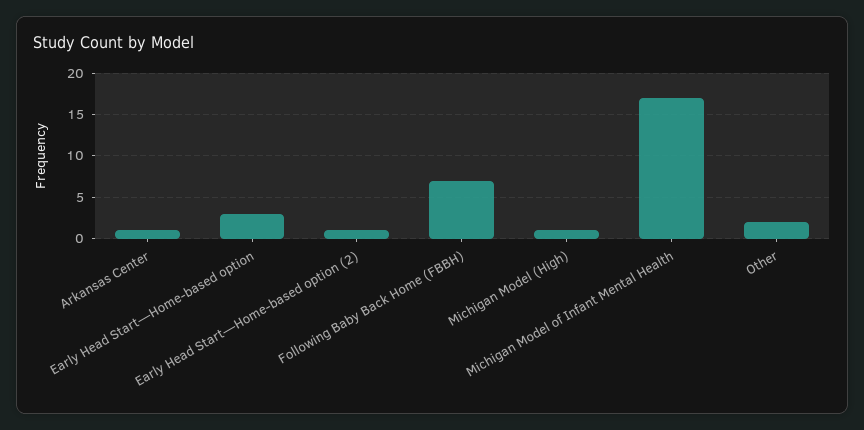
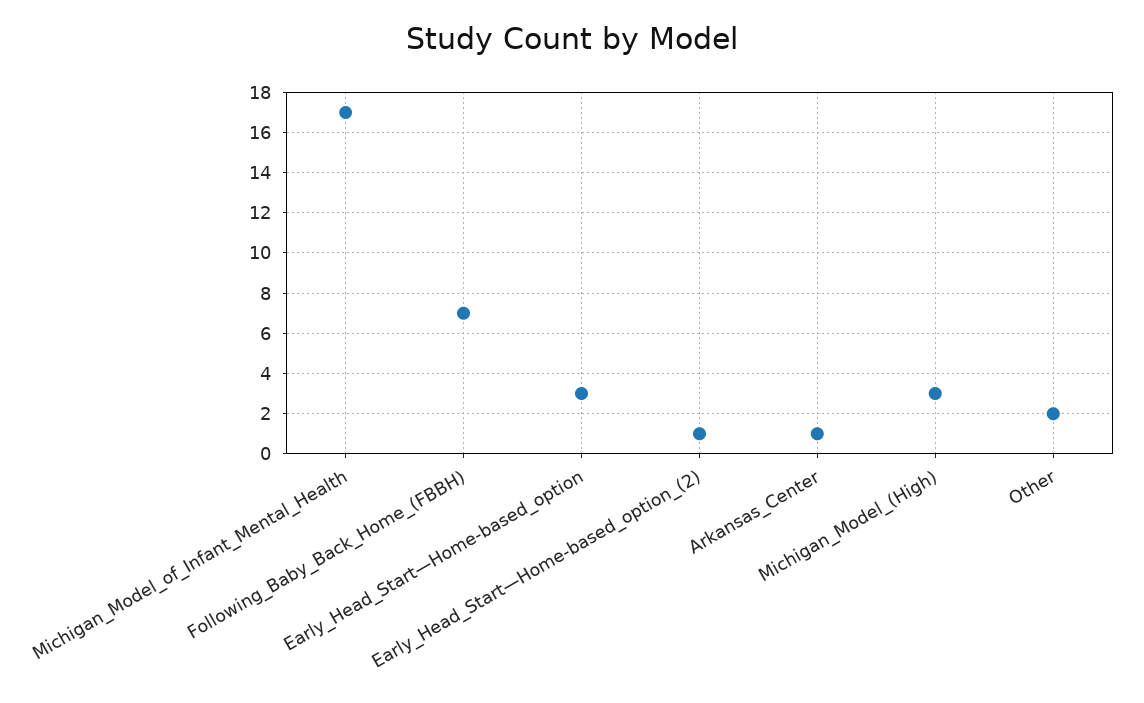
Michigan Model (High): 1 -> 3

